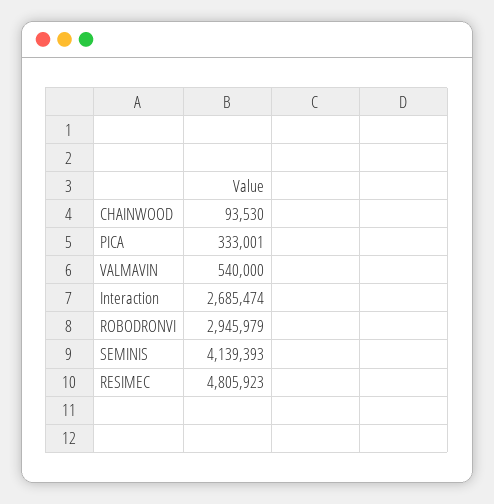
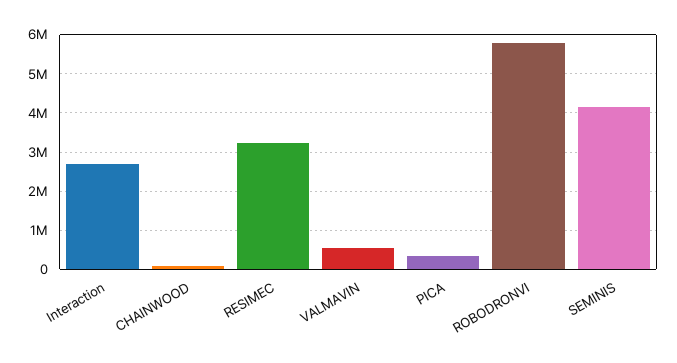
ROBODRONVI: 2945979 -> 5800000
RESIMEC: 4805923 -> 3200000

